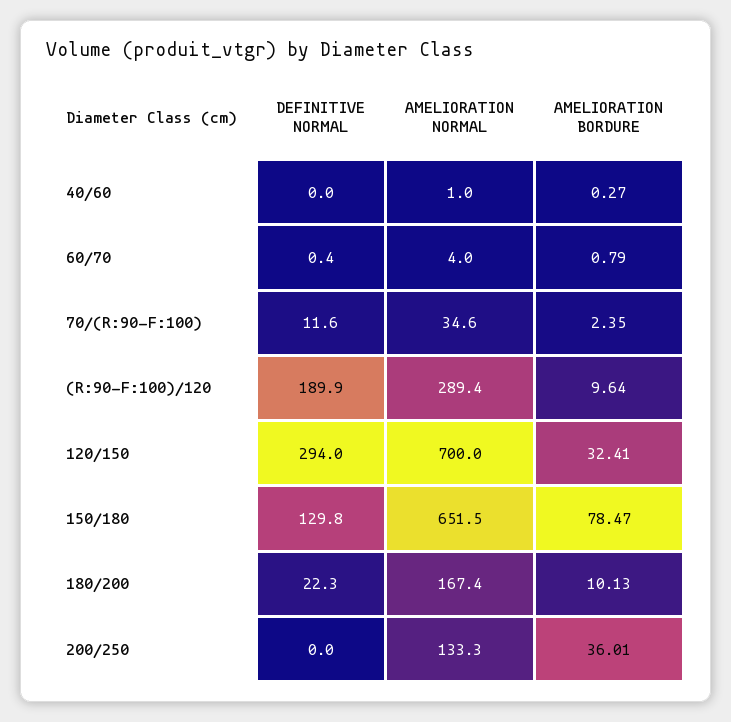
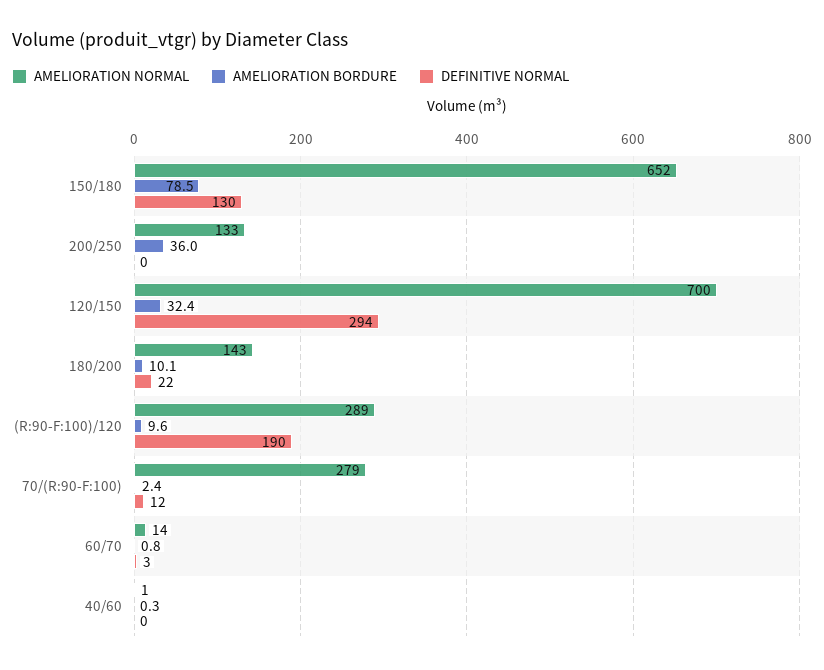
DEFINITIVE NORMAL, 60/70: 0.4 -> 3
AMELIORATION NORMAL, 60/70: 4 -> 14
AMELIORATION NORMAL, 70/(R:90-F:100): 34.6 -> 279
AMELIORATION NORMAL, 180/200: 167.4 -> 143

